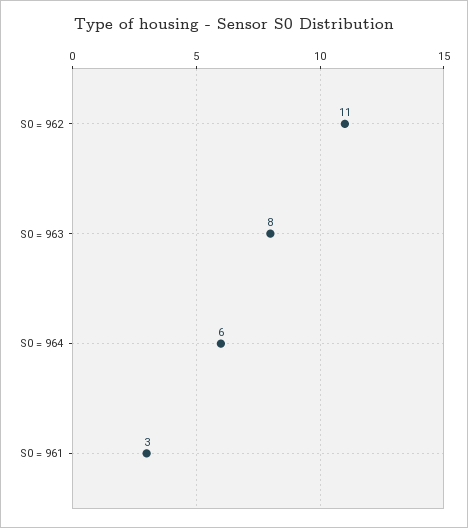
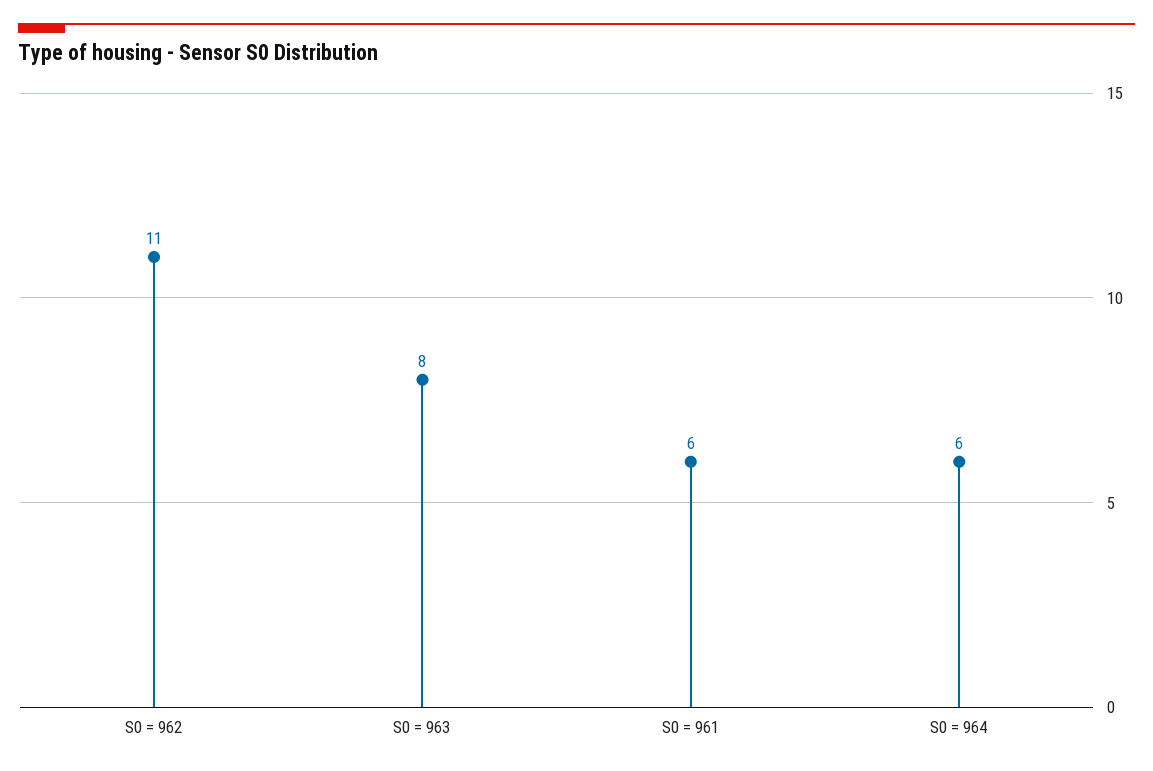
S0 = 961: 3 -> 6

